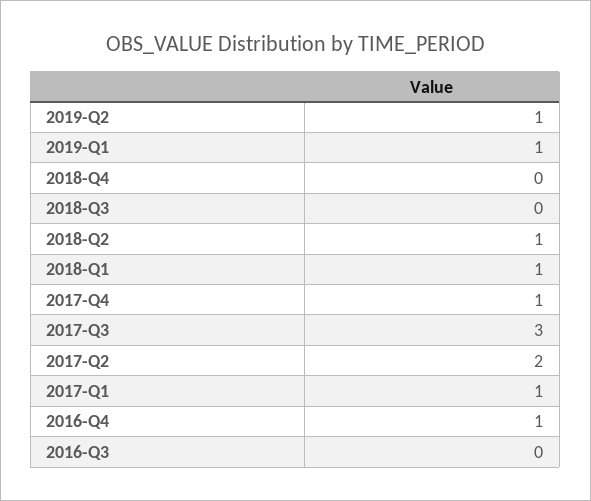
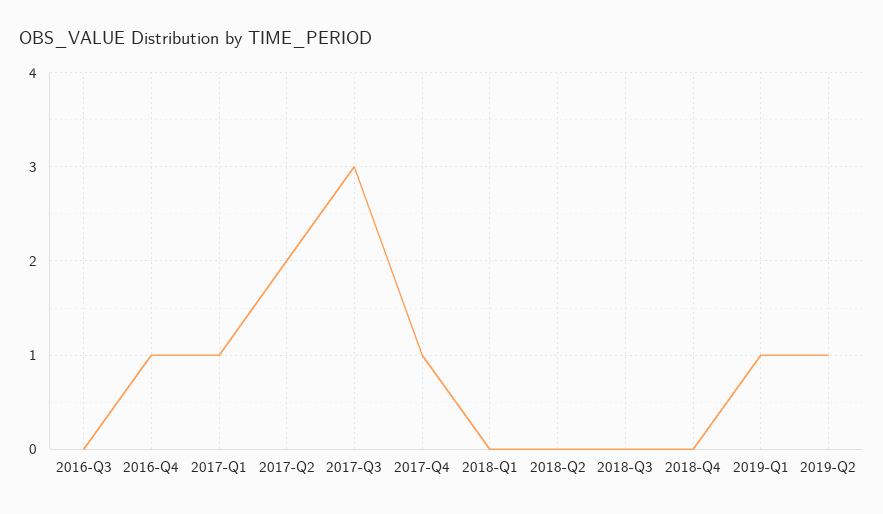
2018-Q2: 1 -> 0
2018-Q1: 1 -> 0

